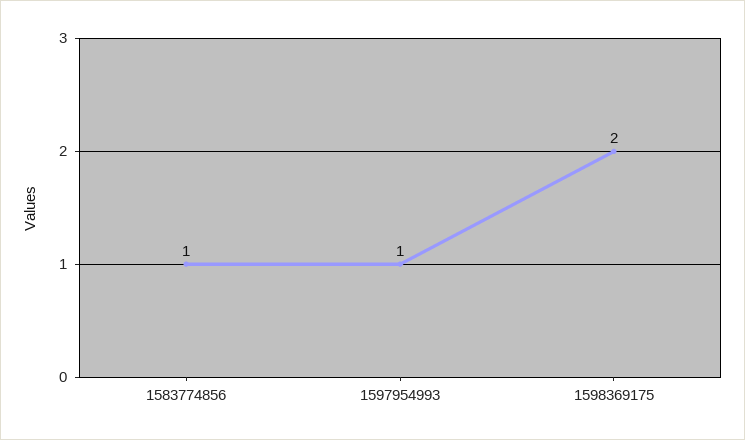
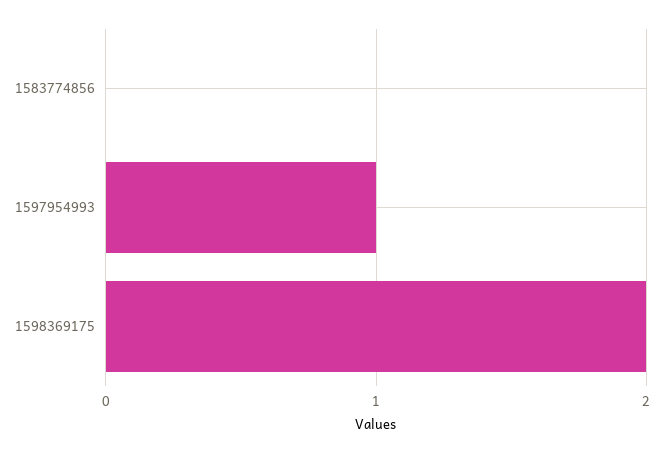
1583774856: 1 -> 0

